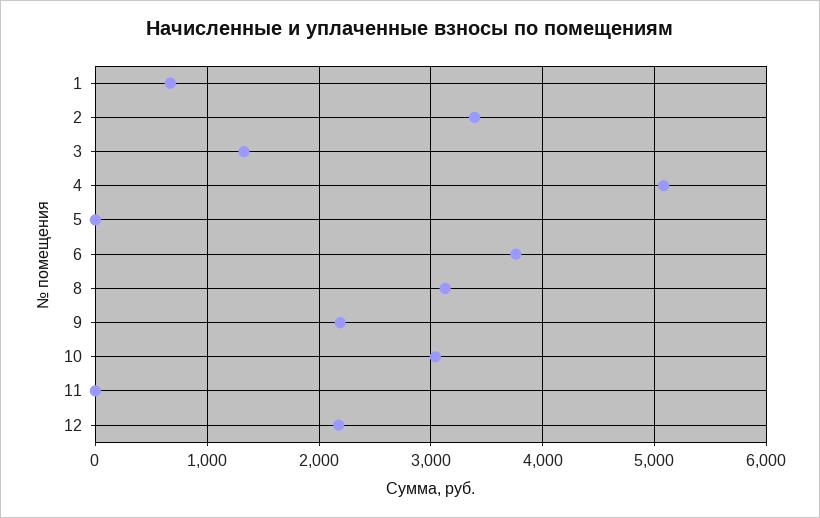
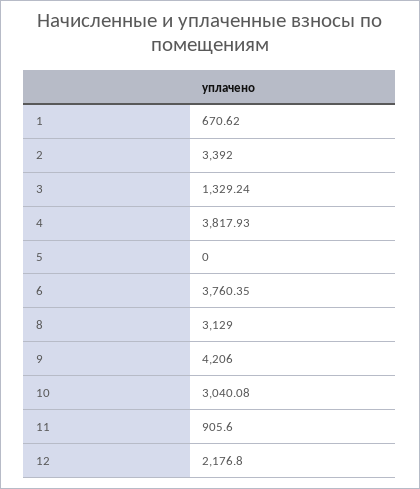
4: 5100 -> 3817.93
9: 2200 -> 4206
11: 0 -> 905.6

